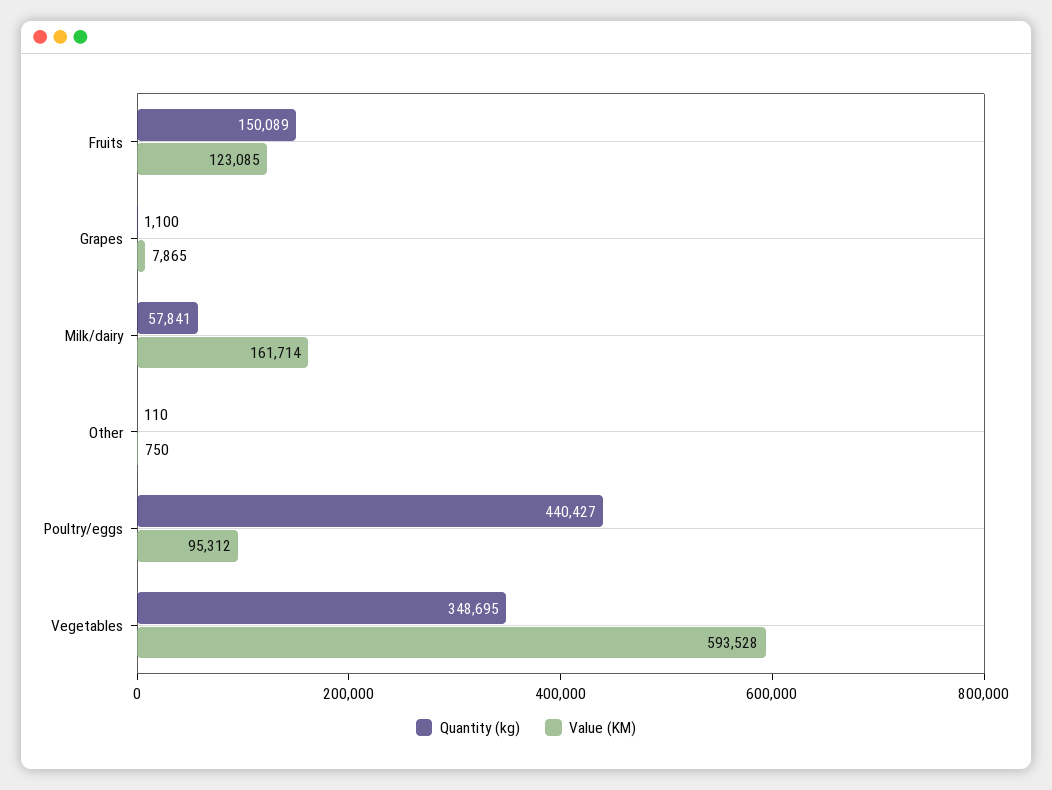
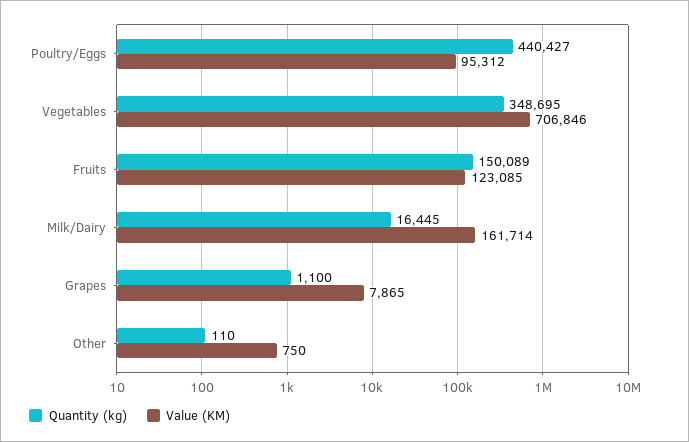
Quantity (kg), Milk/dairy: 57841 -> 16445
Value (KM), Vegetables: 593528 -> 706846

